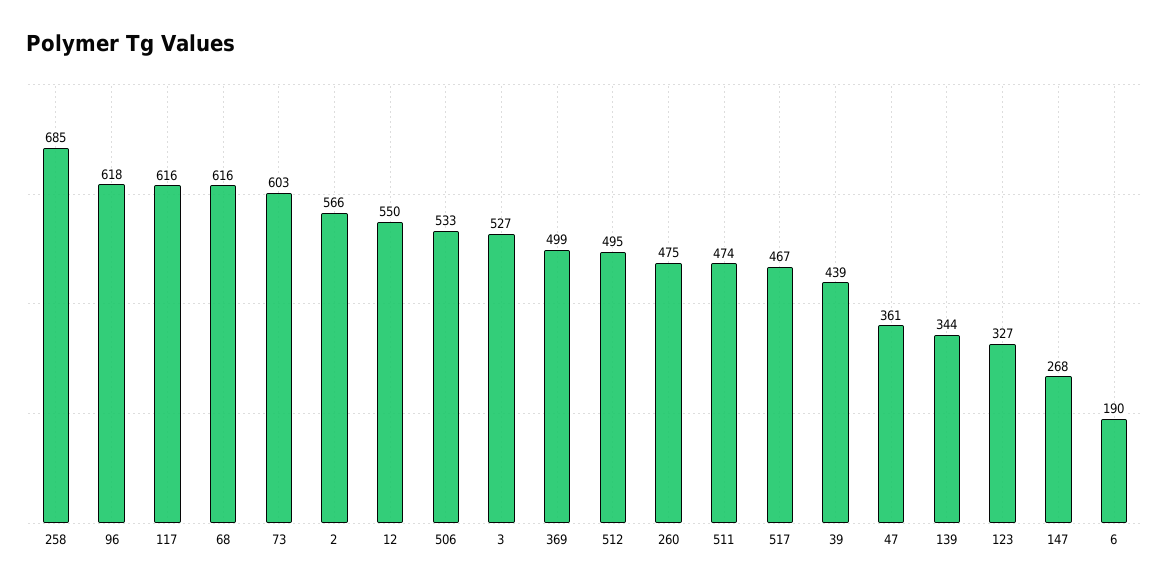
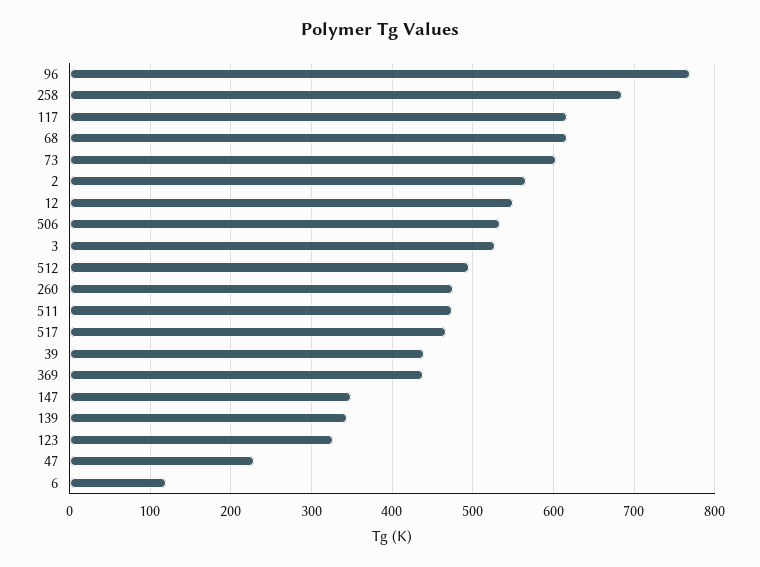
96: 618 -> 770
369: 499 -> 440
47: 361 -> 230
147: 268 -> 350
6: 190 -> 120

